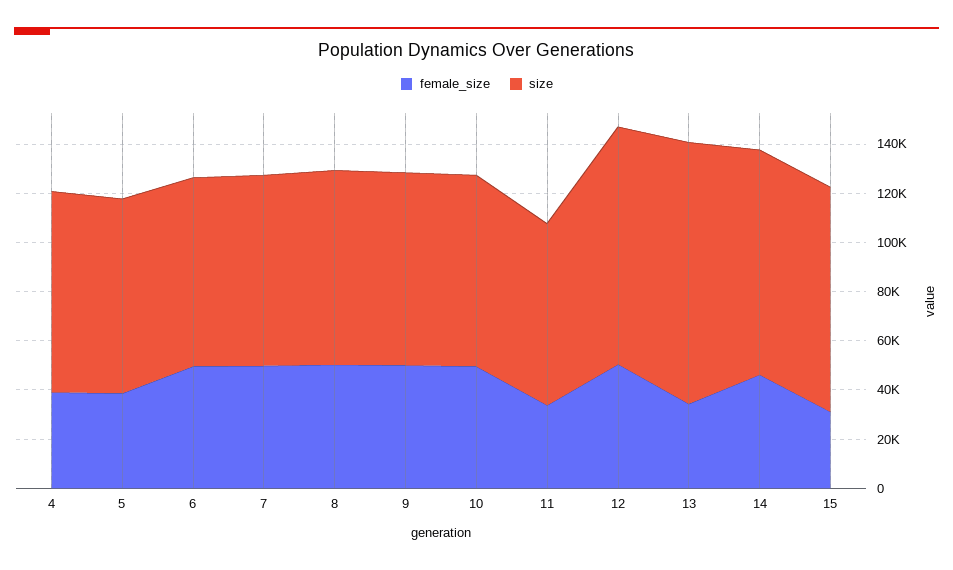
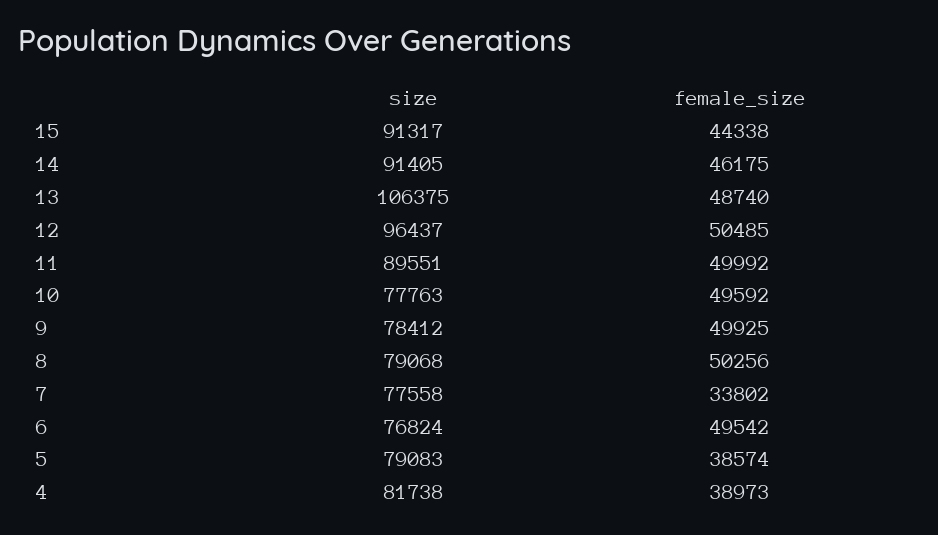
female_size, 7: 50000 -> 33802
female_size, 11: 35000 -> 49992
size, 11: 75000 -> 89551
female_size, 13: 35000 -> 48740
female_size, 15: 30000 -> 44338

